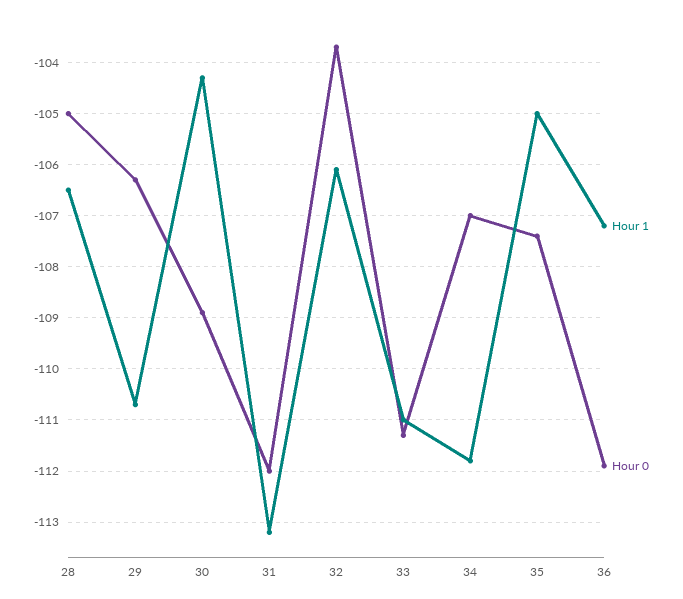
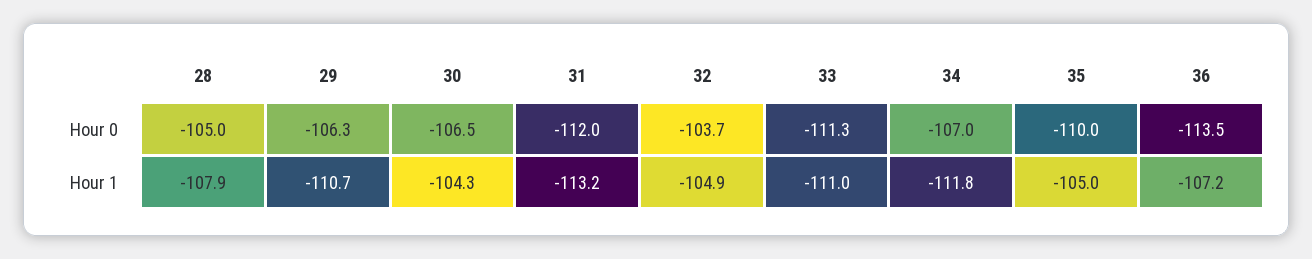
Hour 1, 28: -106.5 -> -107.9
Hour 0, 30: -109 -> -106.5
Hour 1, 32: -106 -> -104.9
Hour 0, 35: -107.5 -> -110
Hour 0, 36: -112 -> -113.5

